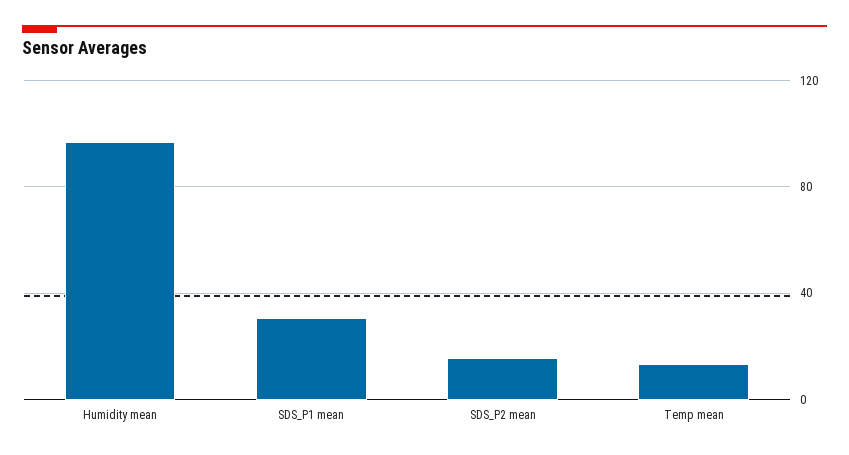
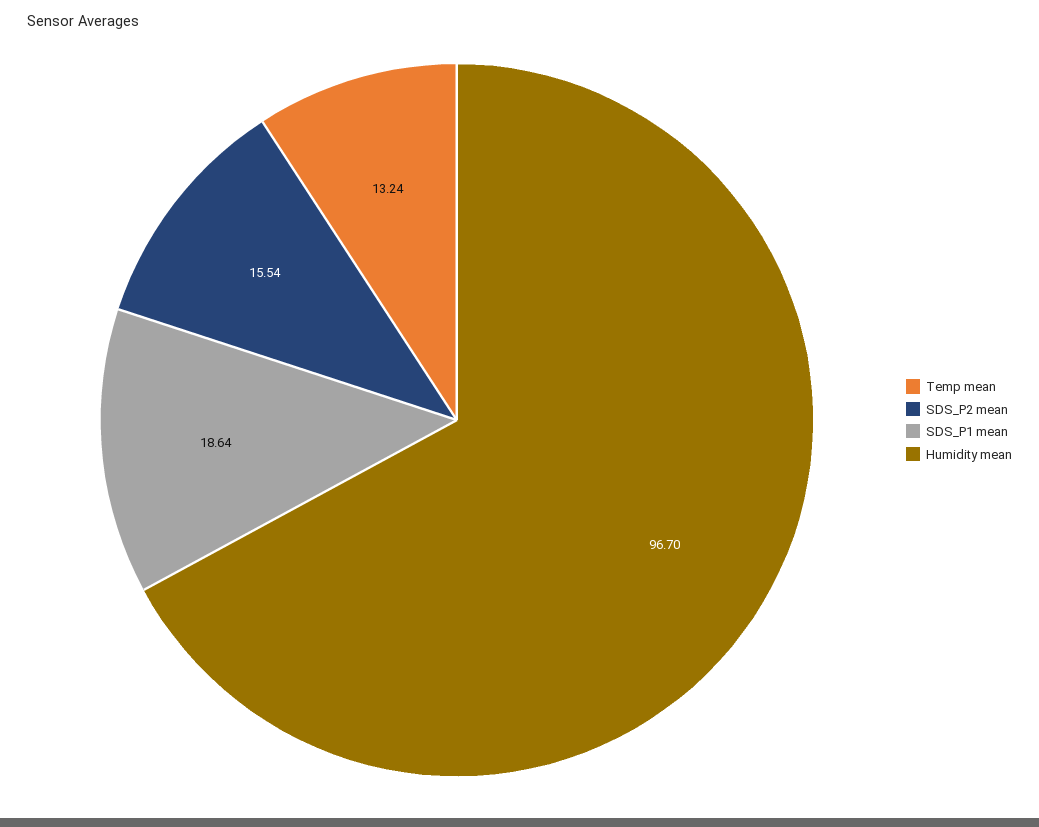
SDS_P1 mean: 30 -> 18.64

